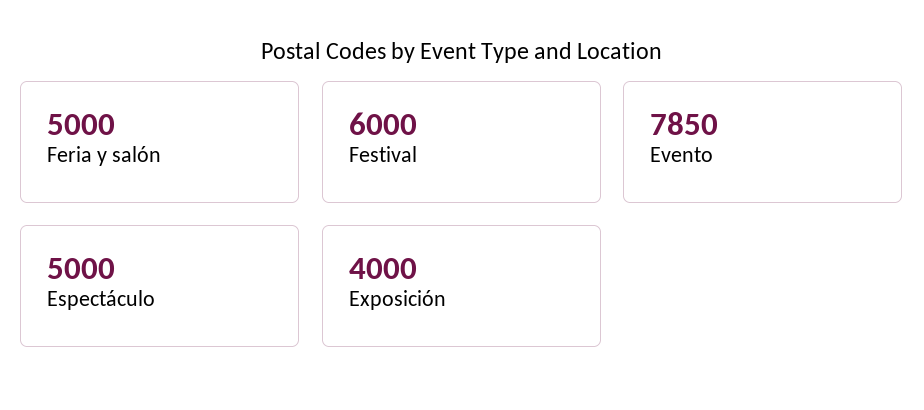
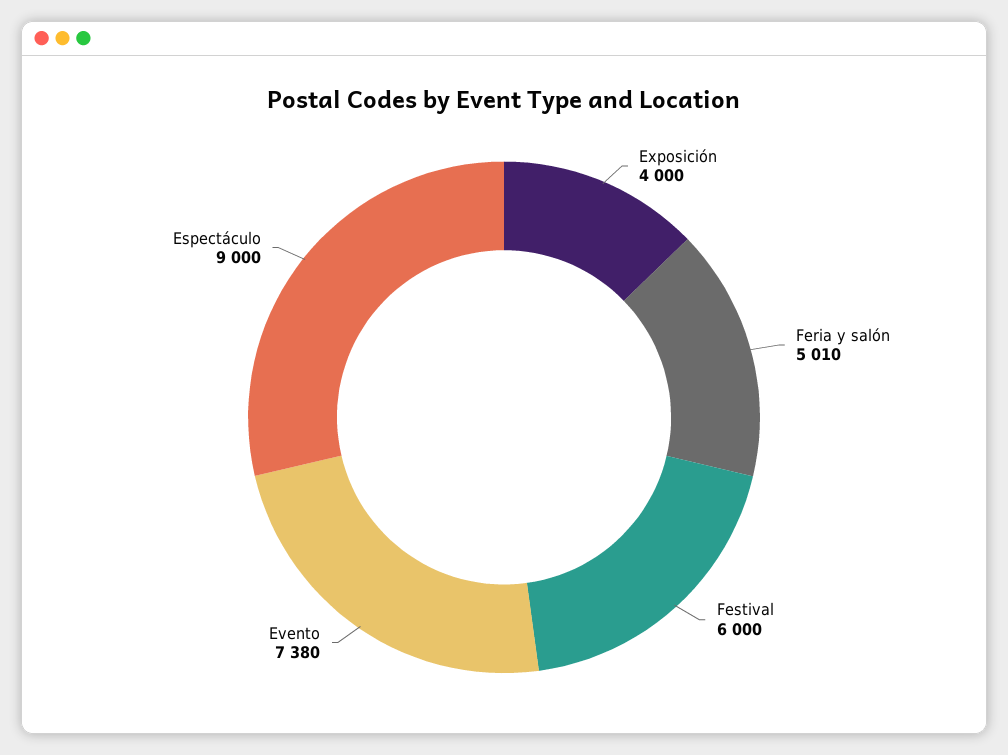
Feria y salón: 5000 -> 5010
Evento: 7850 -> 7380
Espectáculo: 5000 -> 9000

